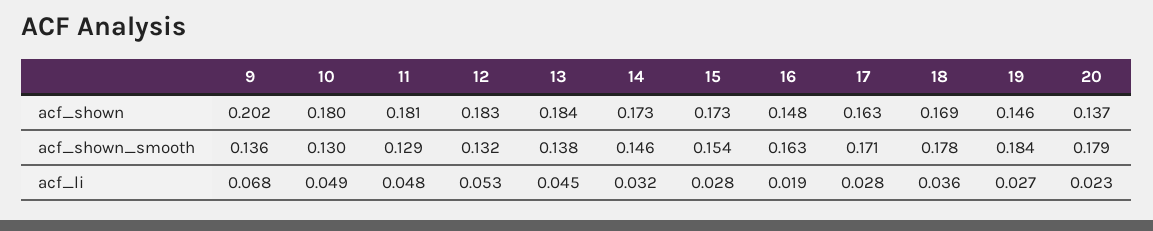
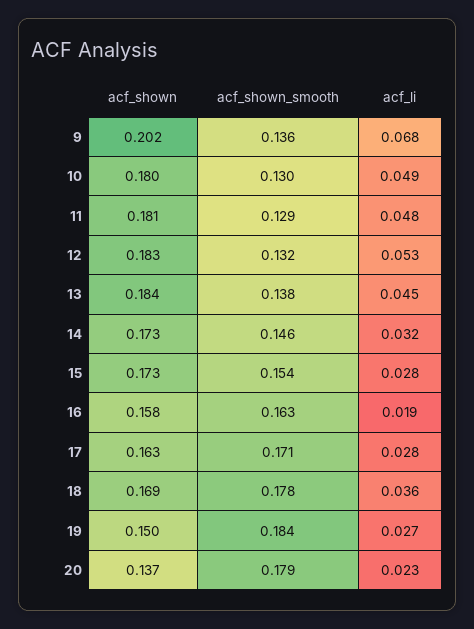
16, acf_shown: 0.148 -> 0.158
19, acf_shown: 0.146 -> 0.15

